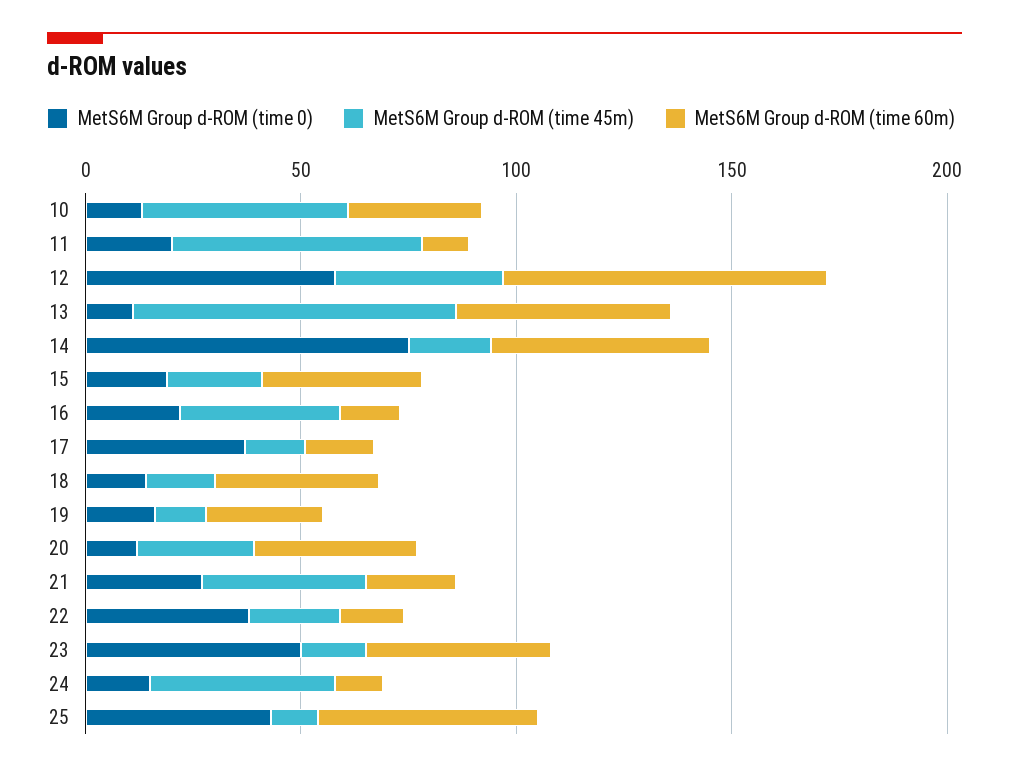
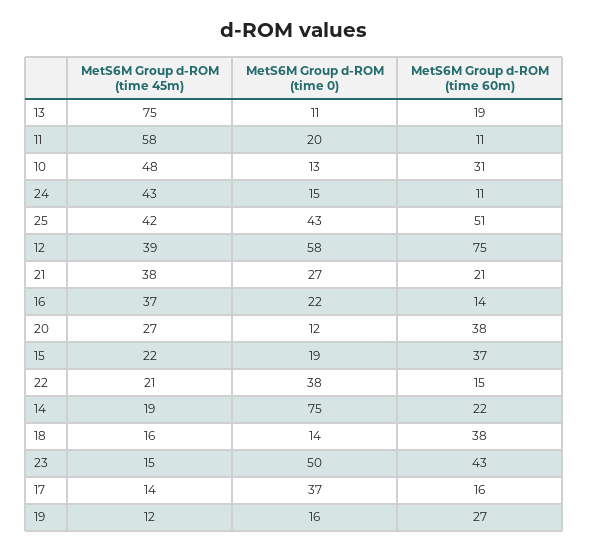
MetS6M Group d-ROM (time 60m), 13: 50 -> 19
MetS6M Group d-ROM (time 60m), 14: 50 -> 22
MetS6M Group d-ROM (time 45m), 25: 10 -> 42

